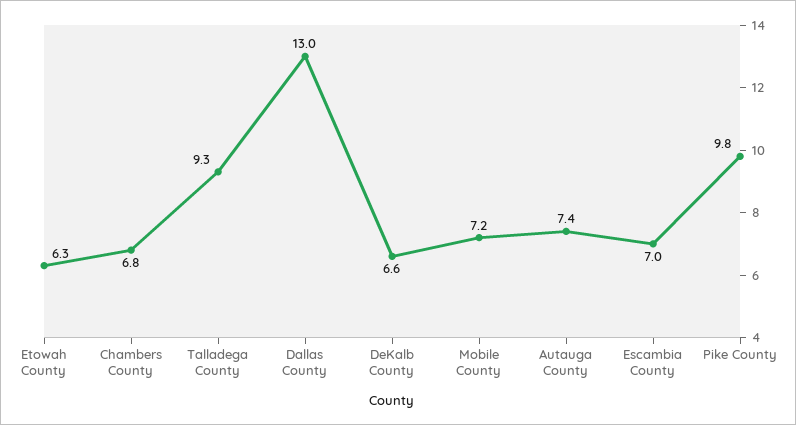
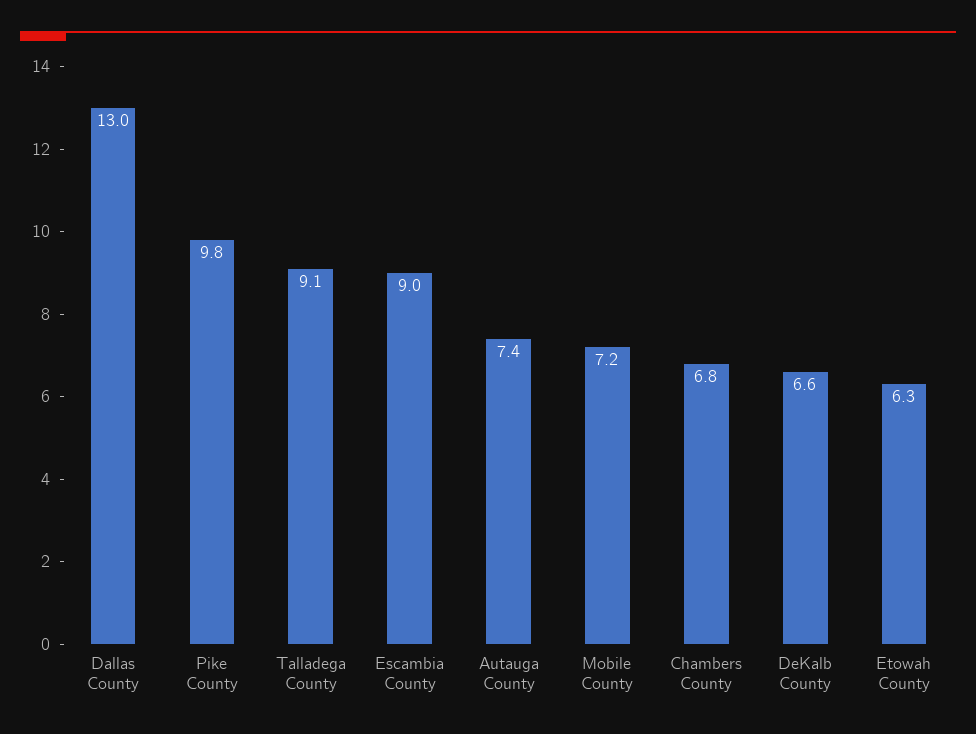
Talladega County: 9.3 -> 9.1
Escambia County: 7 -> 9

